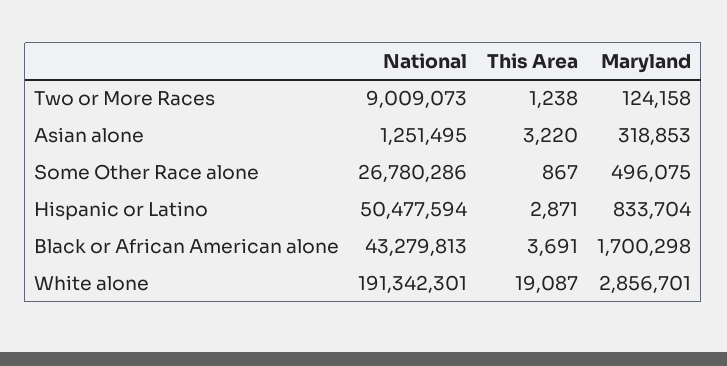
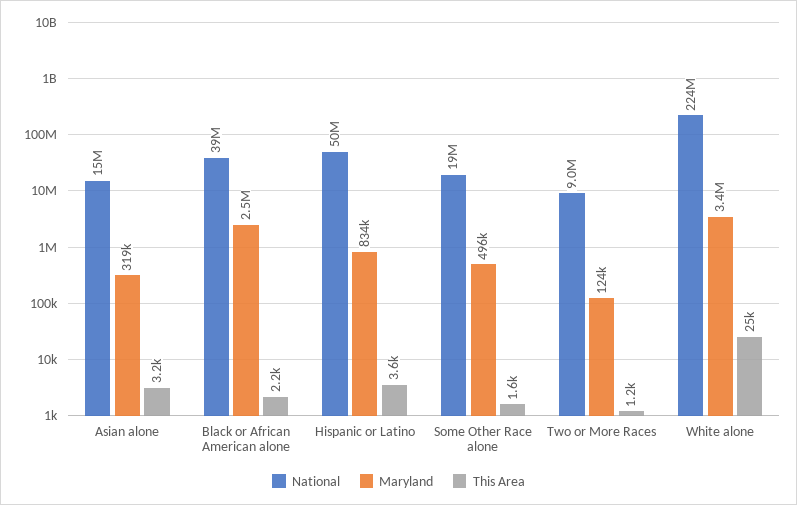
National, Asian alone: 1251495 -> 15000000
National, Some Other Race alone: 26780286 -> 19000000
This Area, Some Other Race alone: 867 -> 1600
This Area, Hispanic or Latino: 2871 -> 3600
National, Black or African American alone: 43279813 -> 39000000
This Area, Black or African American alone: 3691 -> 2200
Maryland, Black or African American alone: 1700298 -> 2500000
National, White alone: 191342301 -> 224000000
This Area, White alone: 19087 -> 25000
Maryland, White alone: 2856701 -> 3400000

